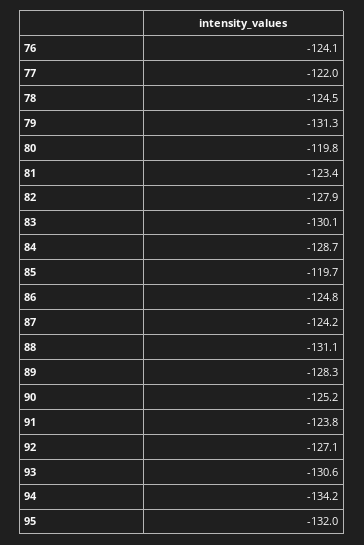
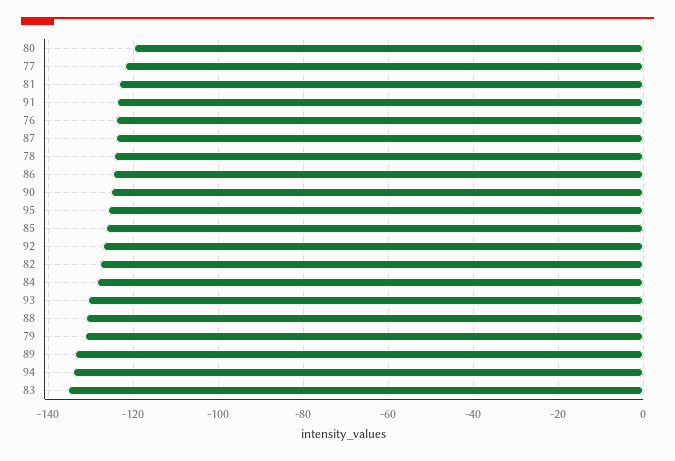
83: -130.1 -> -136
85: -119.7 -> -126
89: -128.3 -> -134
95: -132 -> -126

